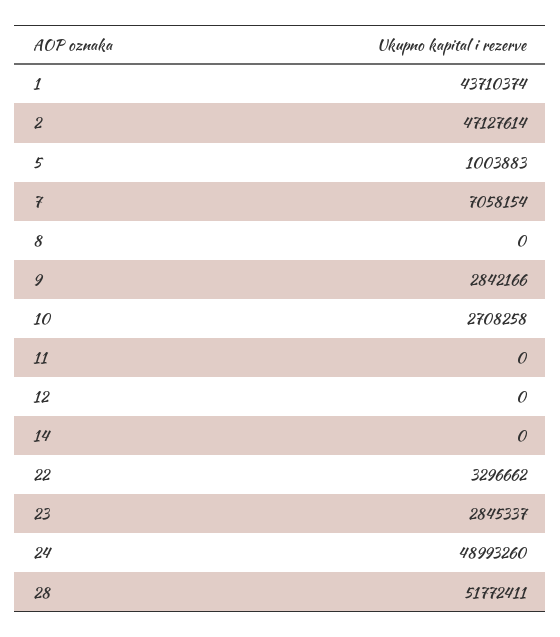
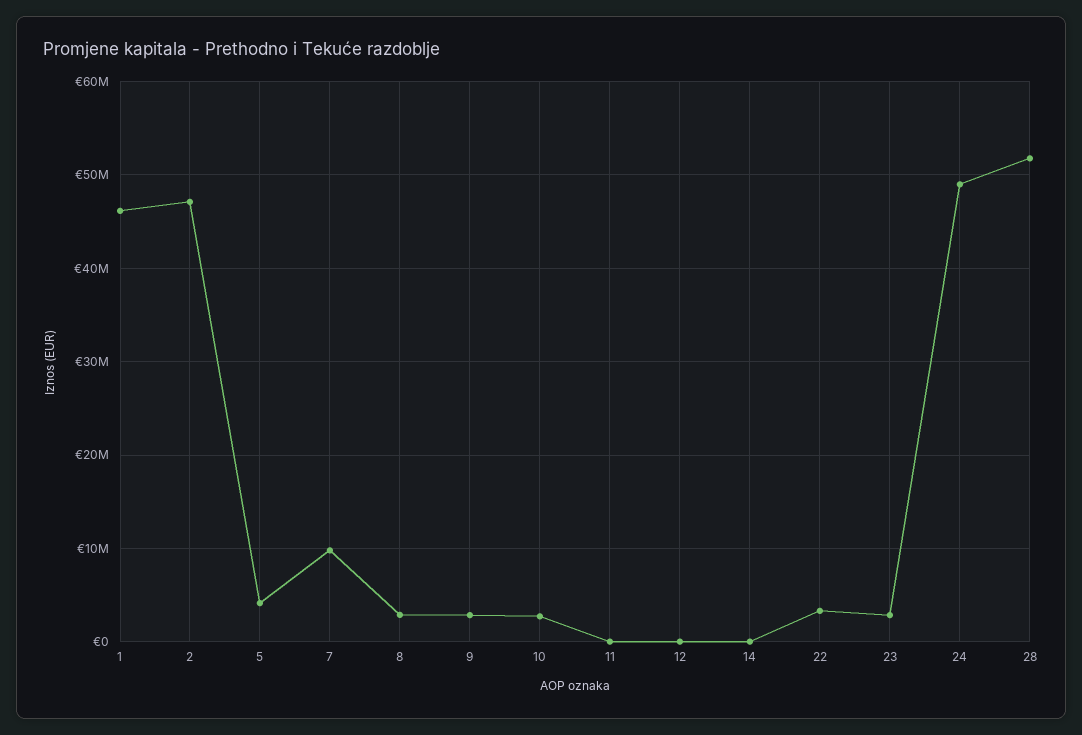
1: 43710374 -> 46000000
5: 1003883 -> 4000000
7: 7058154 -> 10000000
8: 0 -> 3000000

